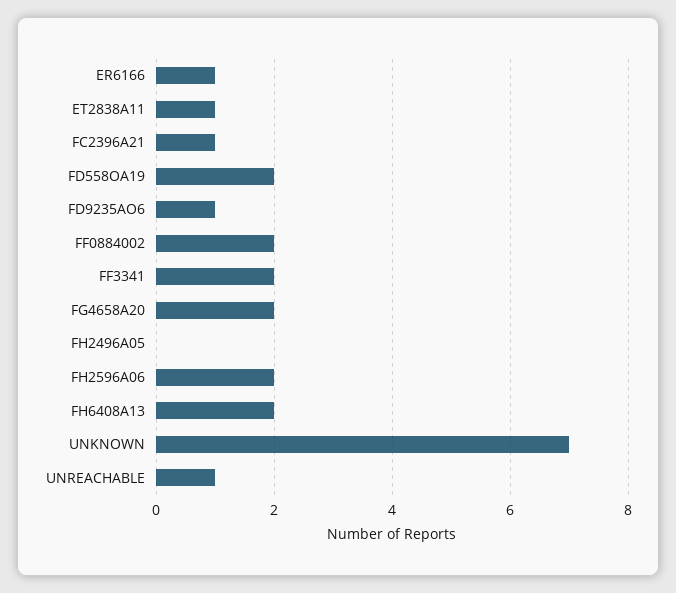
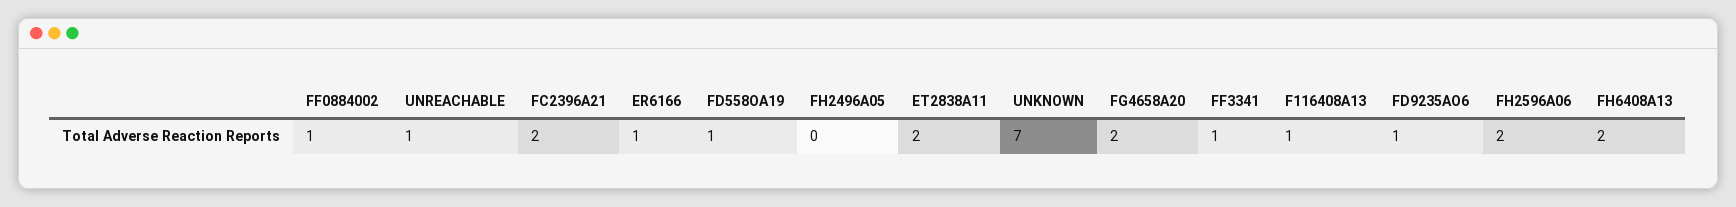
ET2838A11: 1 -> 2
FC2396A21: 1 -> 2
FD558OA19: 2 -> 1
FF0884002: 2 -> 1
FF3341: 2 -> 1
F116408A13: none -> 1

